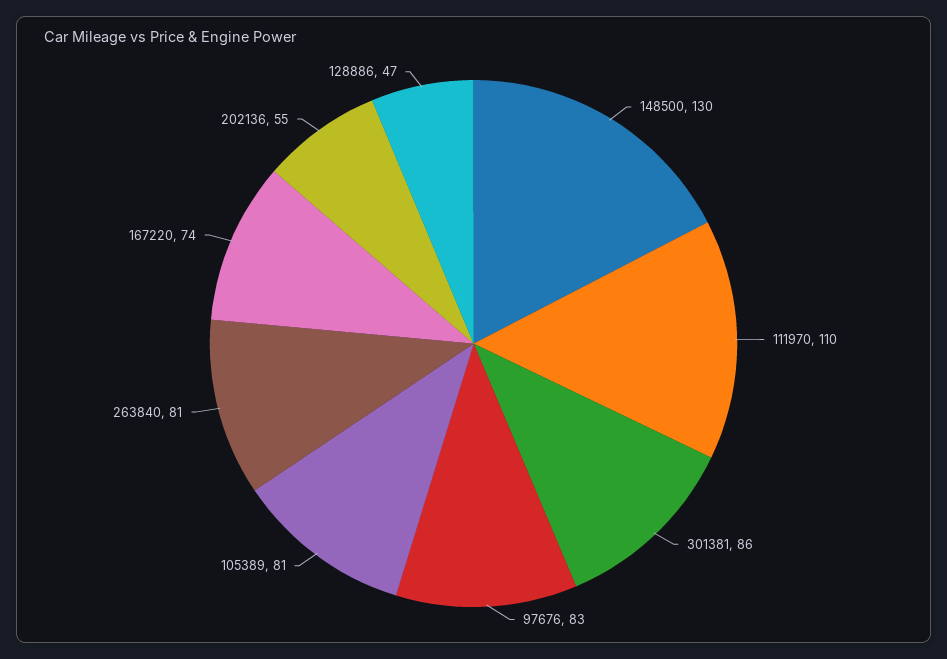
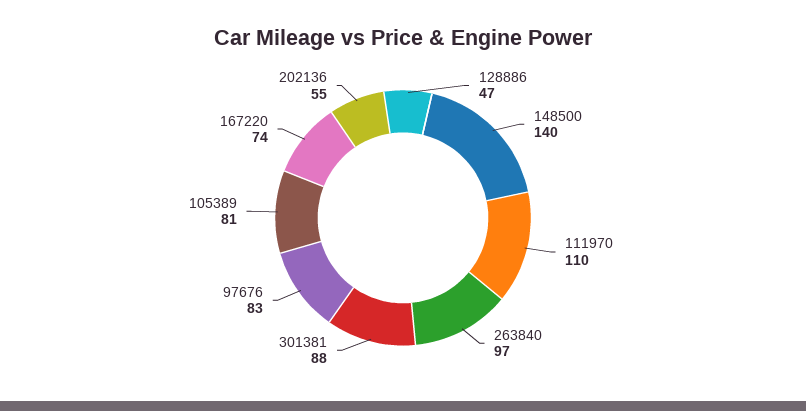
148500: 130 -> 140
301381: 86 -> 88
263840: 81 -> 97

